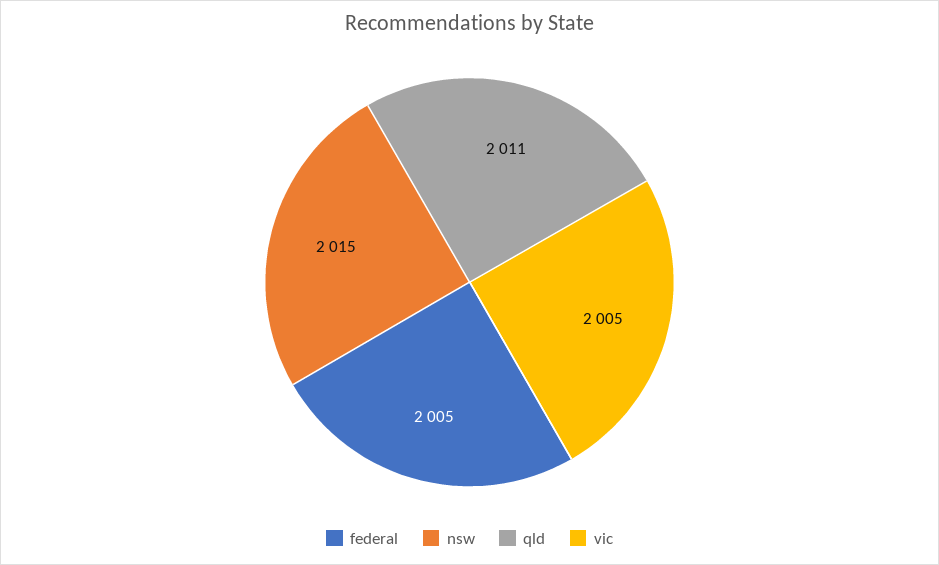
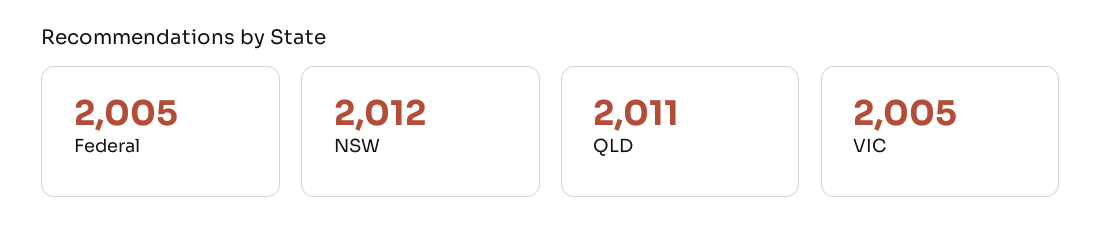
nsw: 2015 -> 2012

